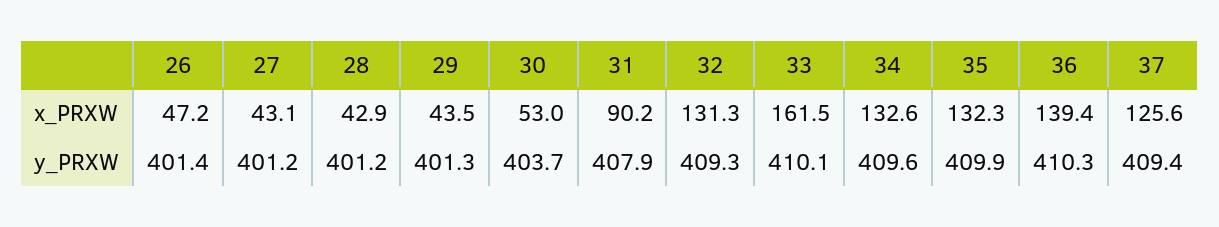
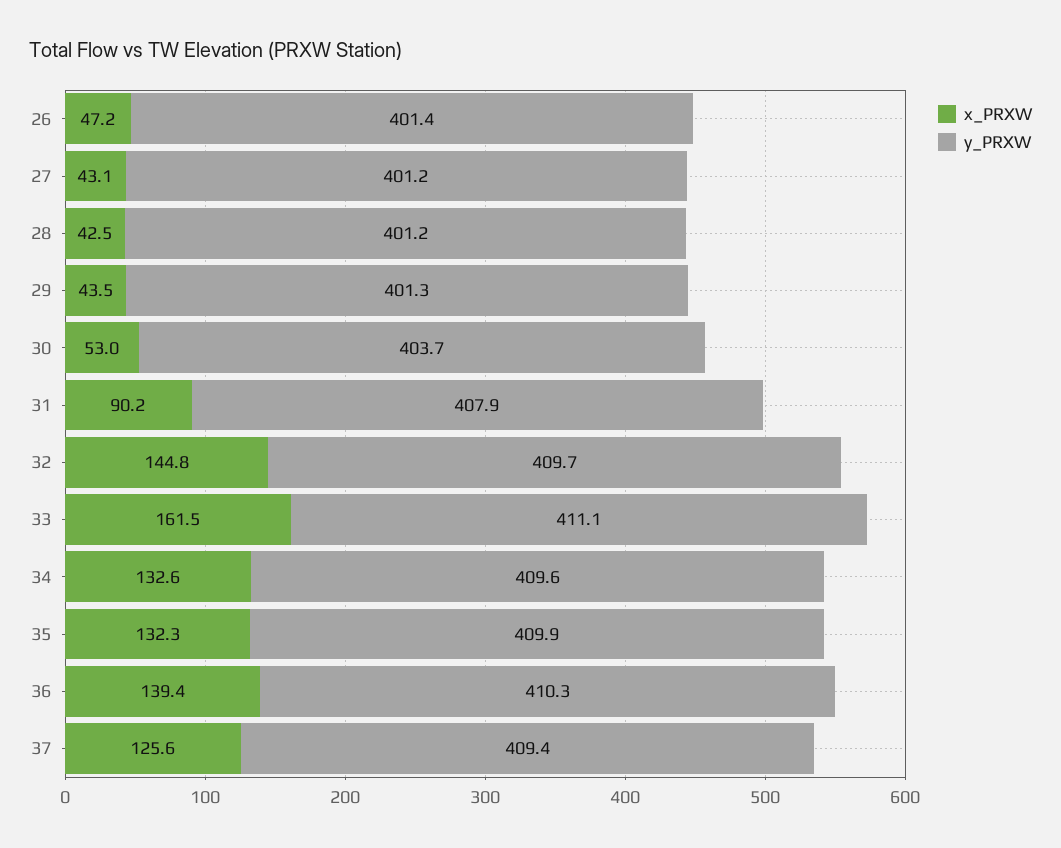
x_PRXW, 28: 42.9 -> 42.5
x_PRXW, 32: 131.3 -> 144.8
y_PRXW, 32: 409.3 -> 409.7
y_PRXW, 33: 410.1 -> 411.1

